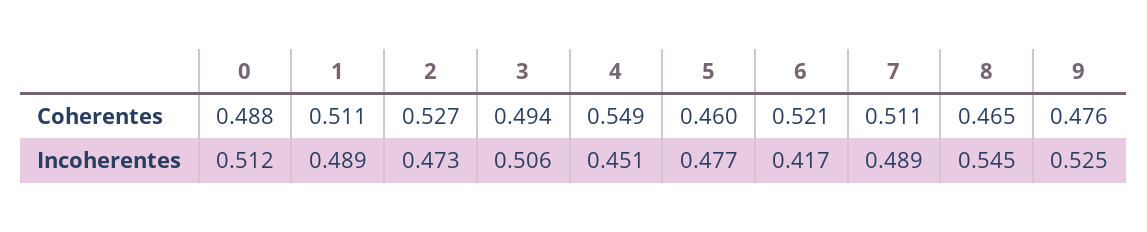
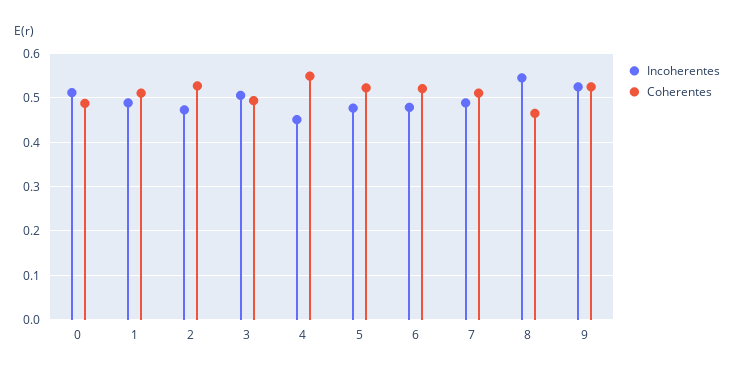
Coherentes, 5: 0.46 -> 0.52
Coherentes, 9: 0.476 -> 0.52
Incoherentes, 6: 0.417 -> 0.48

